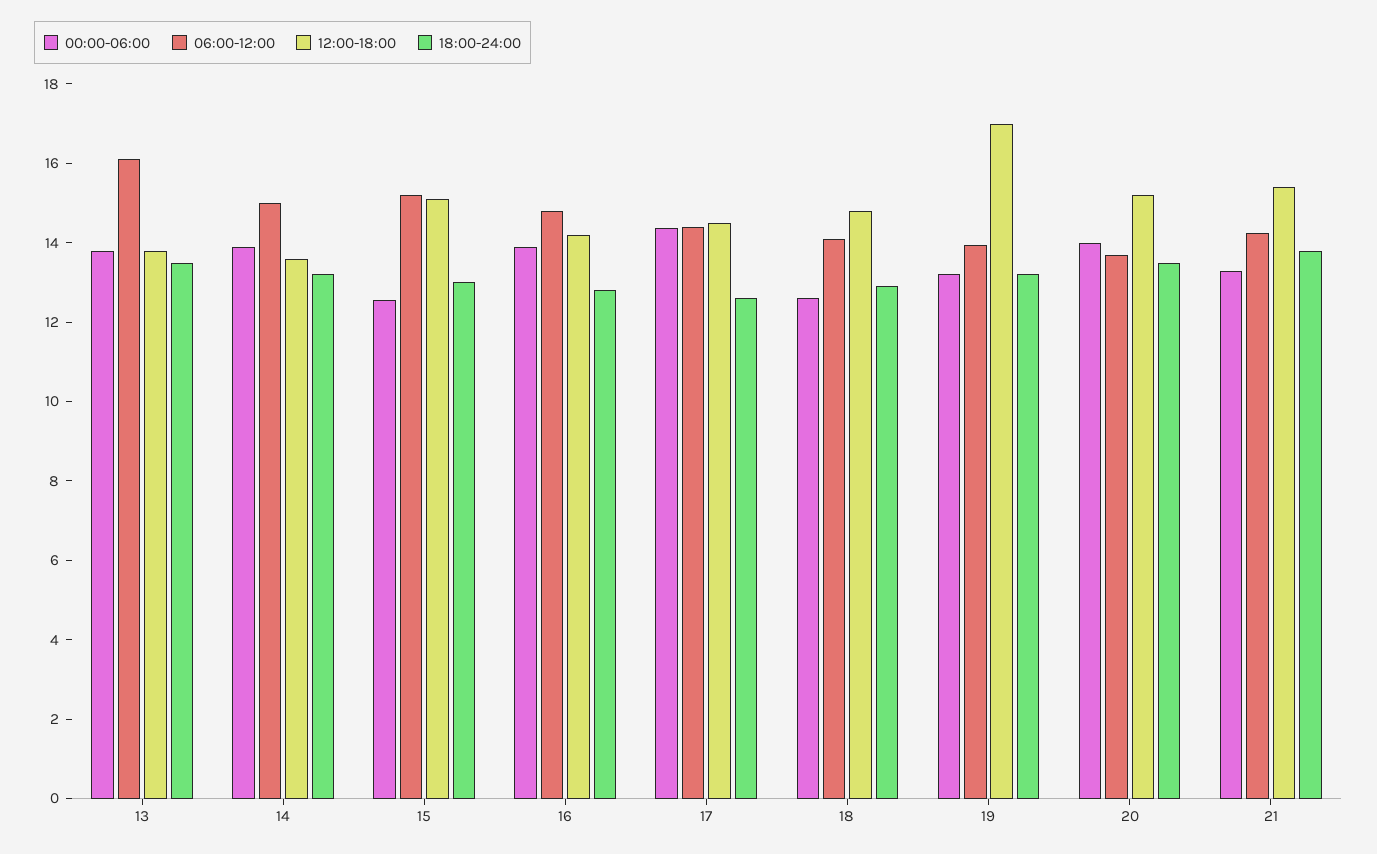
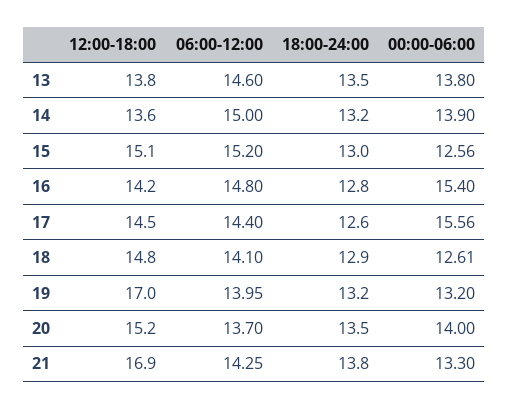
06:00-12:00, 13: 16 -> 14.6
00:00-06:00, 16: 14 -> 15.4
00:00-06:00, 17: 14.5 -> 15.56
12:00-18:00, 21: 15.5 -> 16.9

